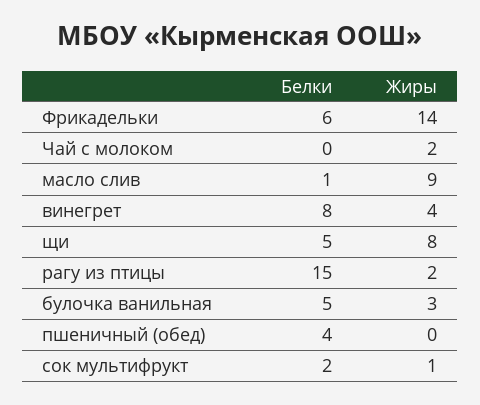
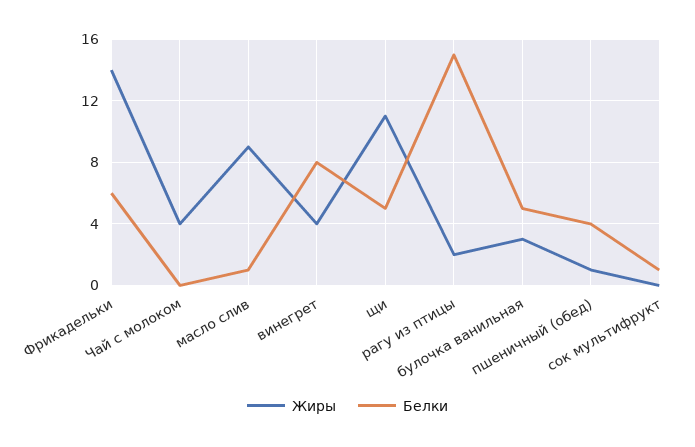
Жиры, Чай с молоком: 2 -> 4
Жиры, щи: 8 -> 11
Жиры, пшеничный (обед): 0 -> 1
Белки, сок мультифрукт: 2 -> 1
Жиры, сок мультифрукт: 1 -> 0

